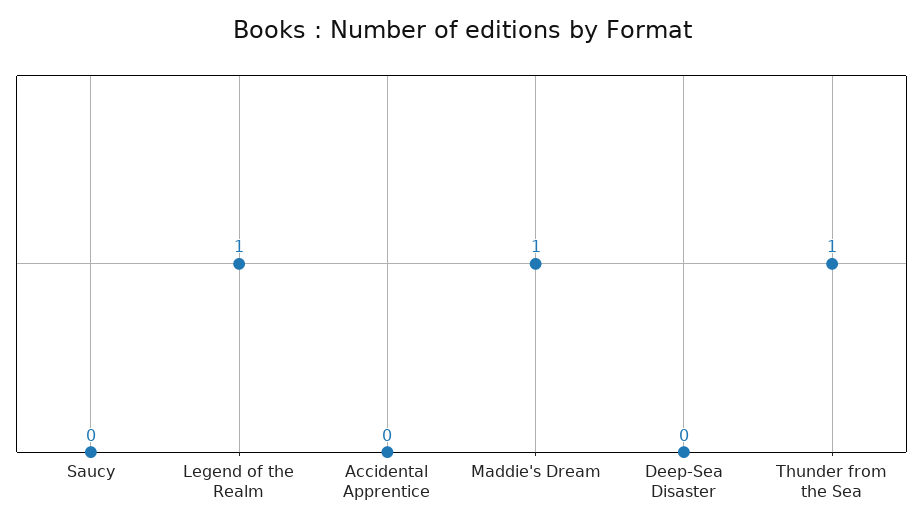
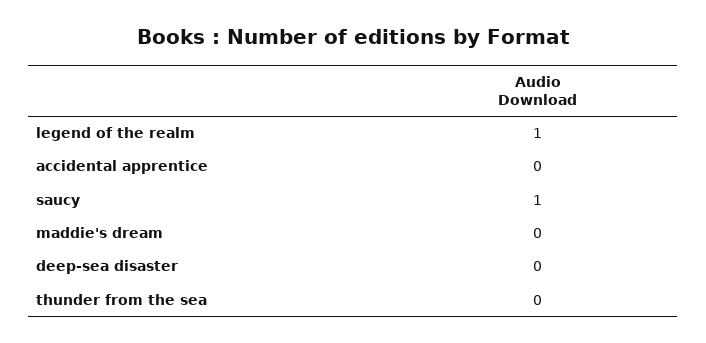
Saucy: 0 -> 1
Maddie's Dream: 1 -> 0
Thunder from the Sea: 1 -> 0

